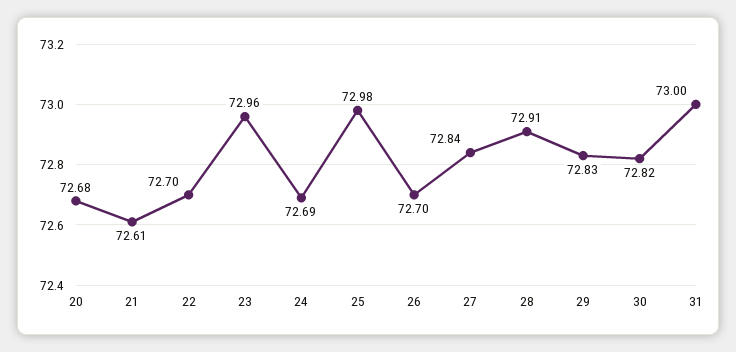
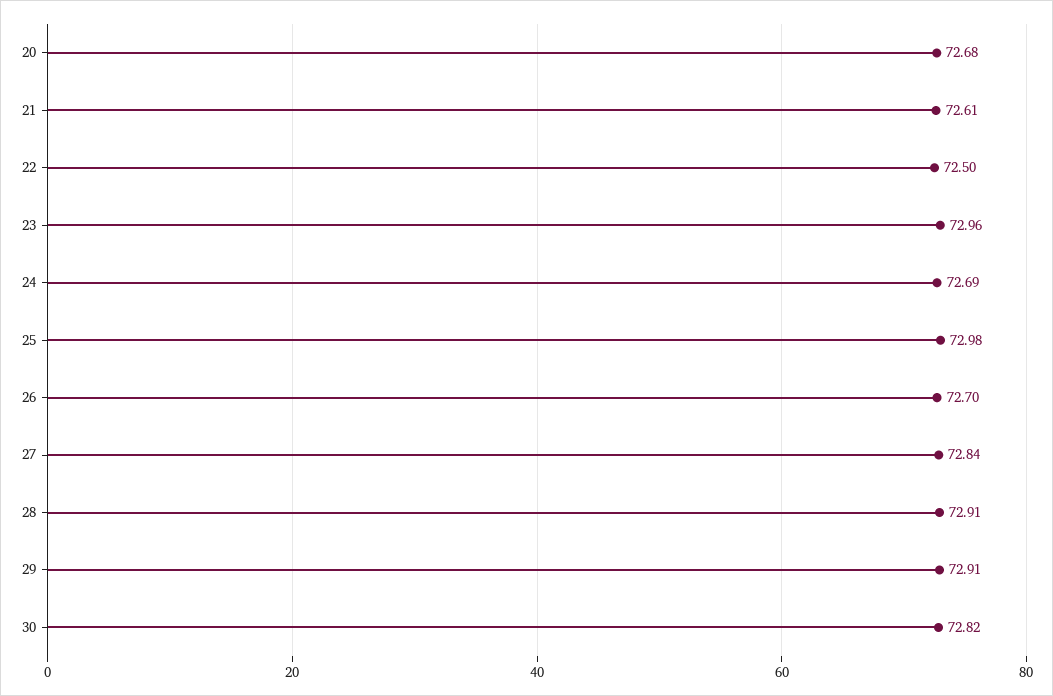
22: 72.7 -> 72.5
29: 72.83 -> 72.91
31: 73 -> none

